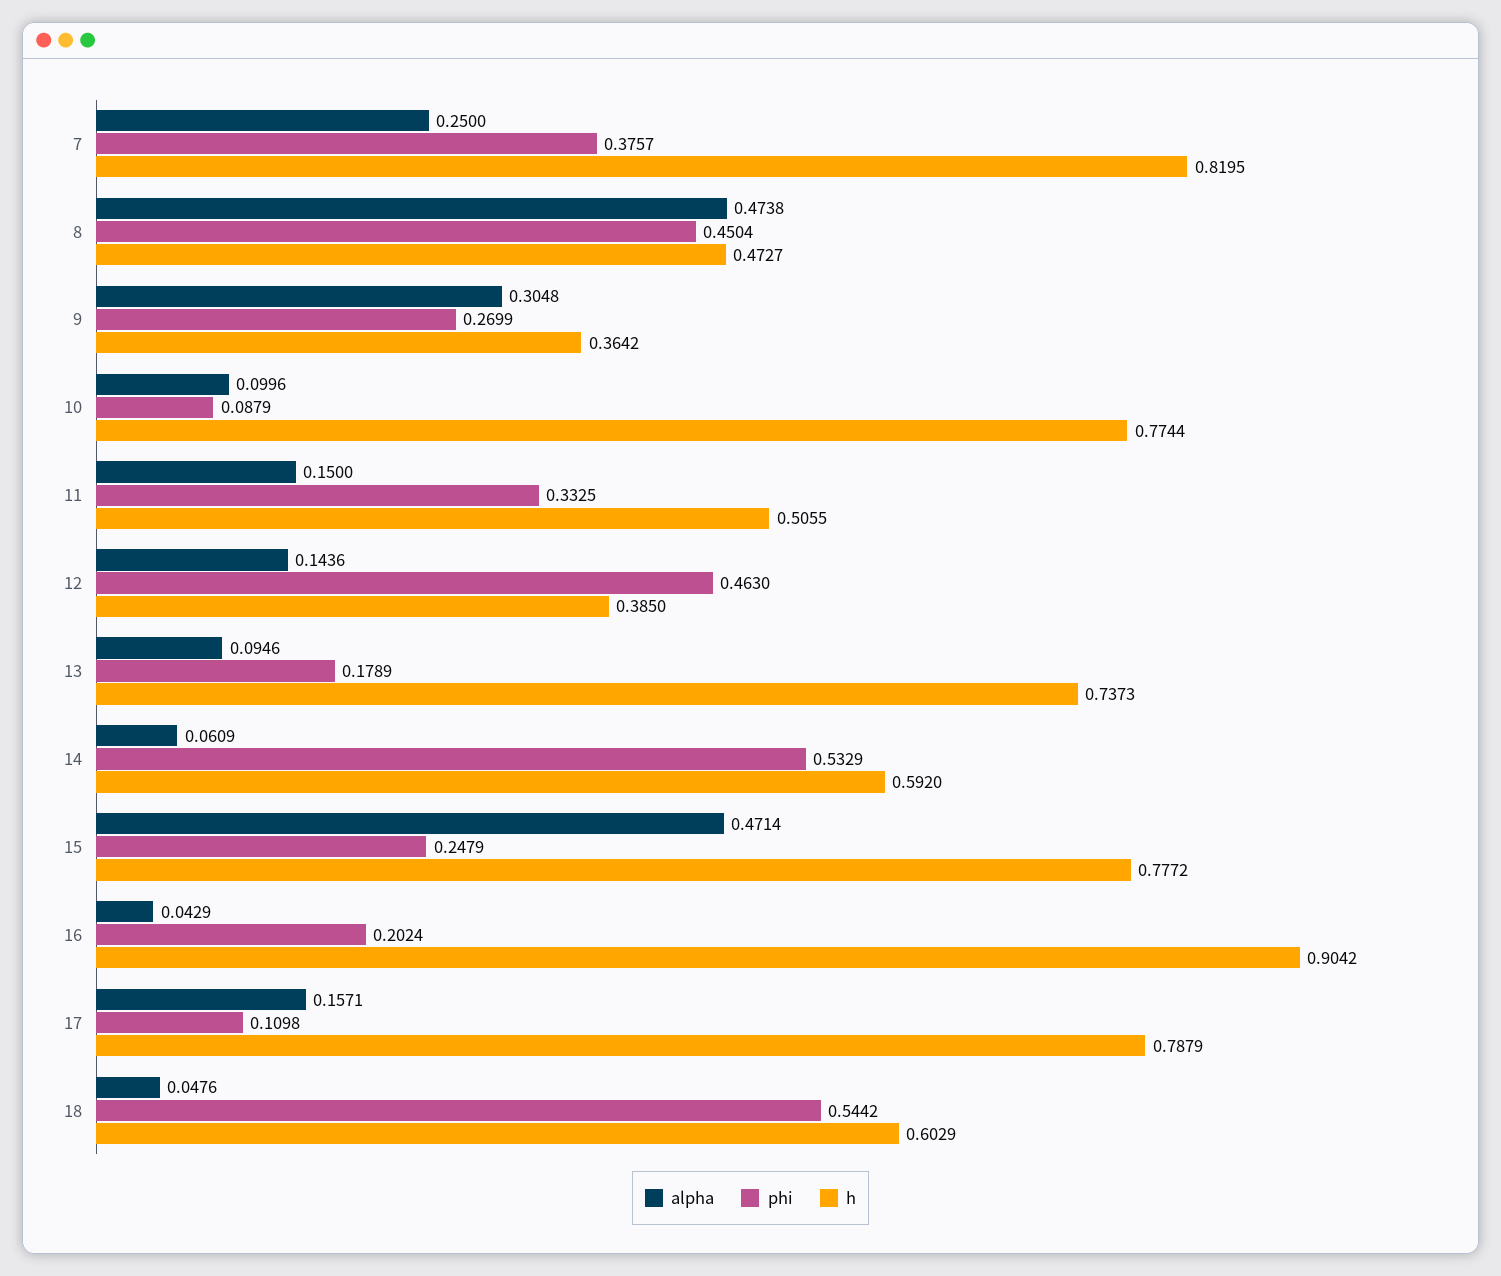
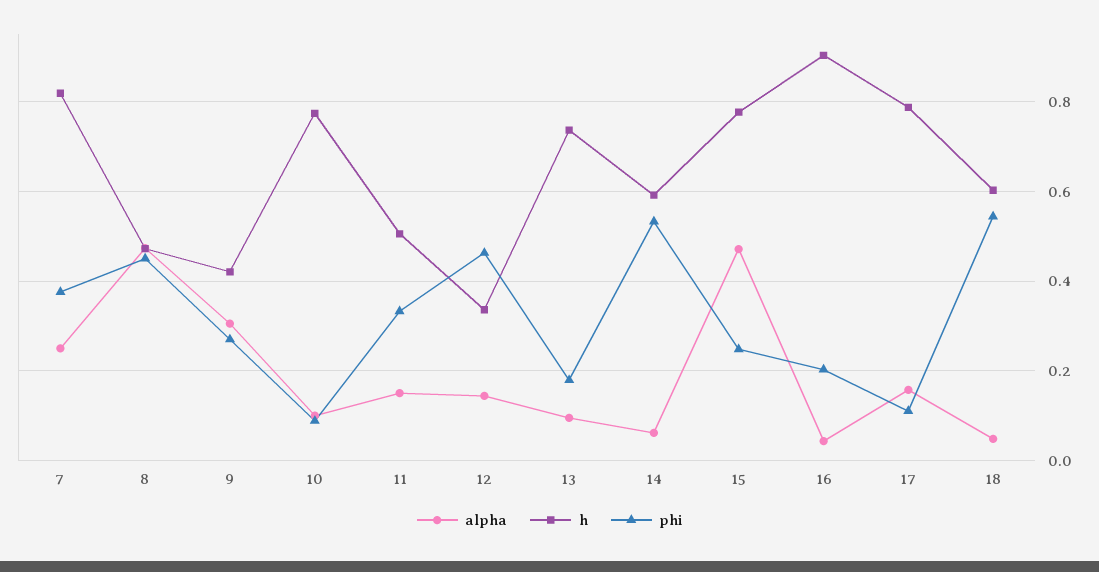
h, 9: 0.3642 -> 0.42
h, 12: 0.385 -> 0.34

